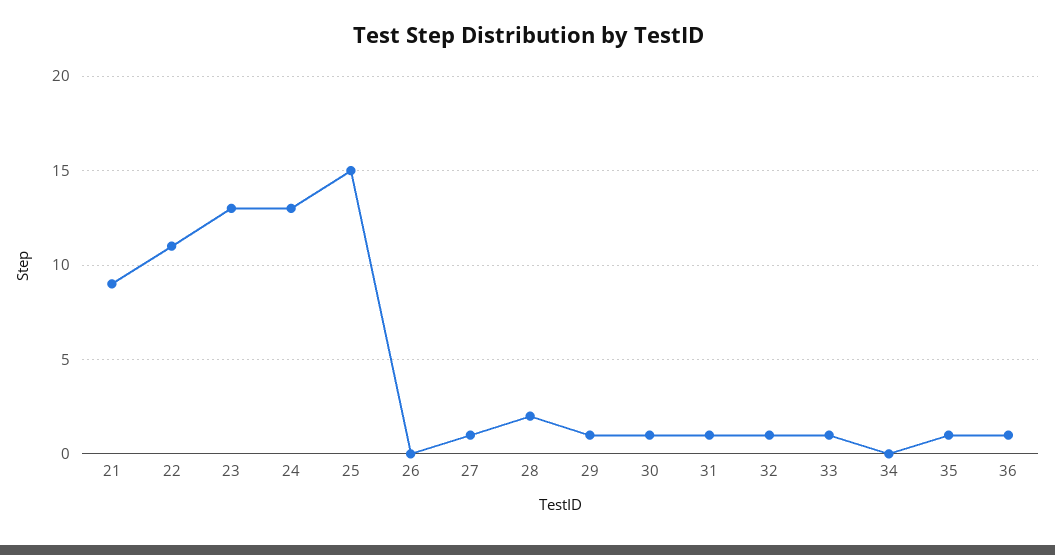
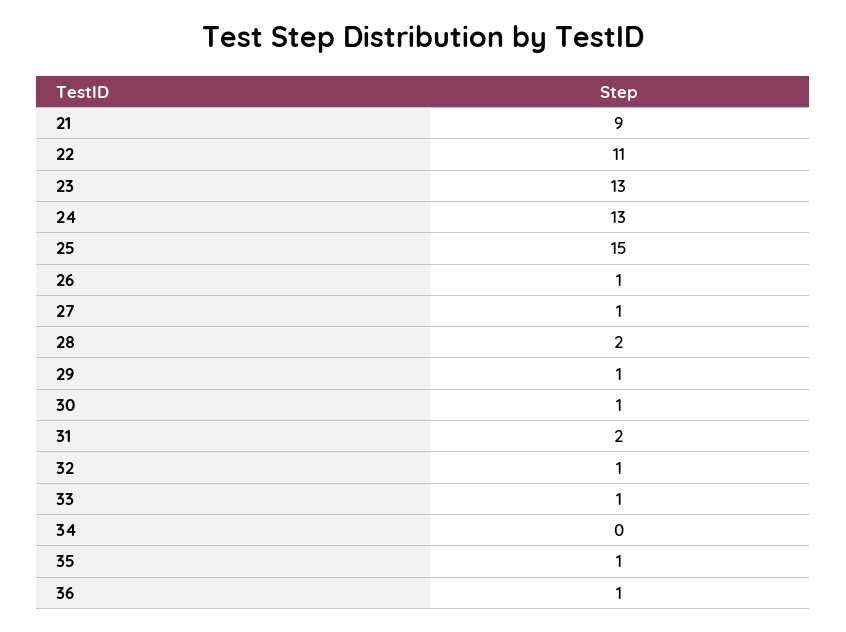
26: 0 -> 1
31: 1 -> 2

